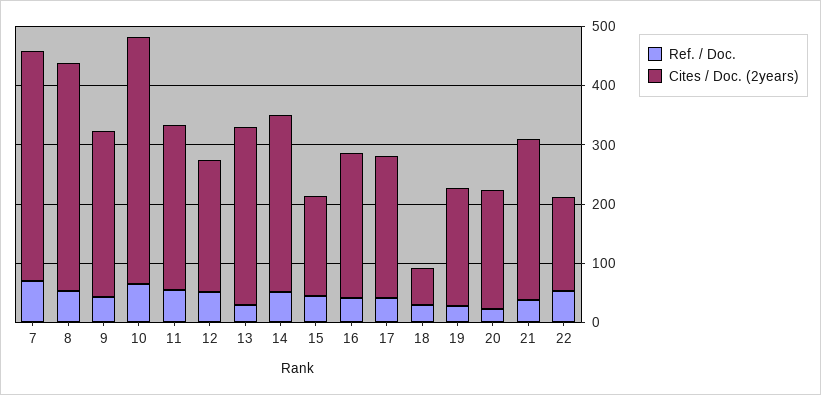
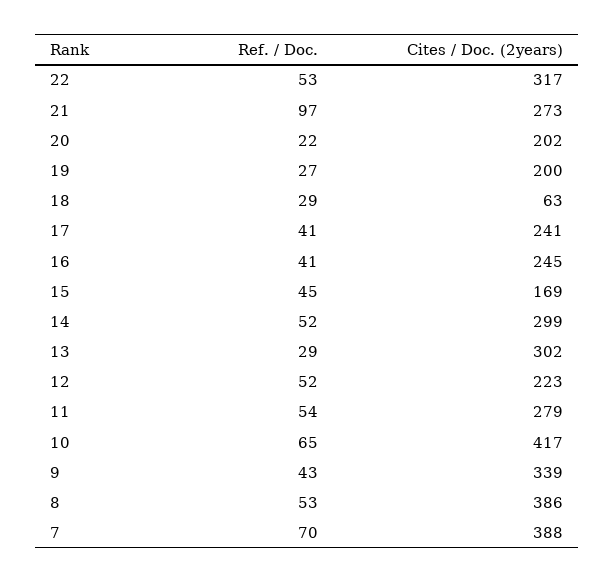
Cites / Doc. (2years), 9: 280 -> 339
Ref. / Doc., 21: 40 -> 97
Cites / Doc. (2years), 22: 160 -> 317

